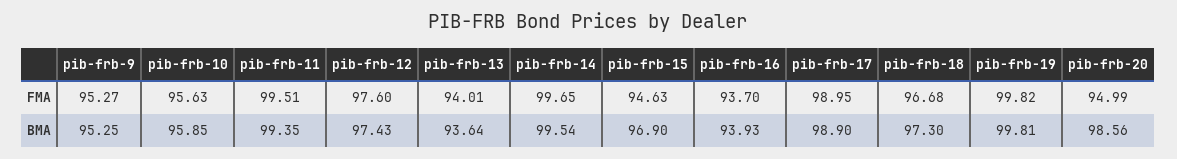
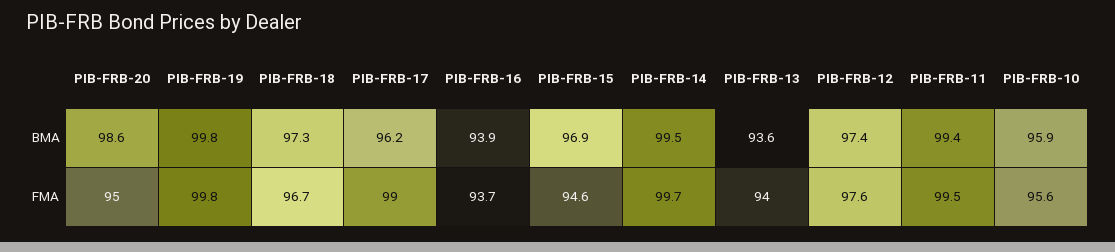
pib-frb-9, FMA: 95.27 -> none
pib-frb-9, BMA: 95.25 -> none
pib-frb-17, BMA: 98.9 -> 96.2

